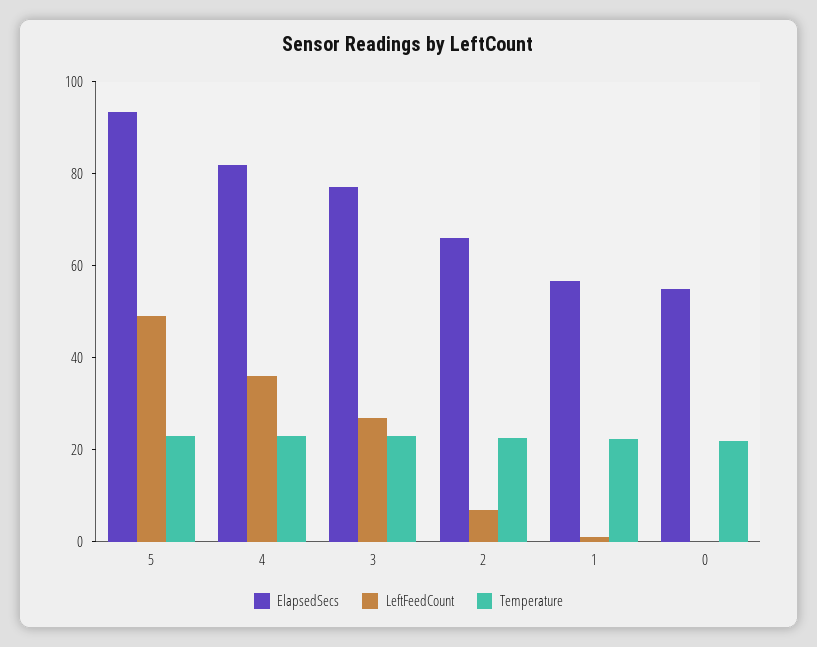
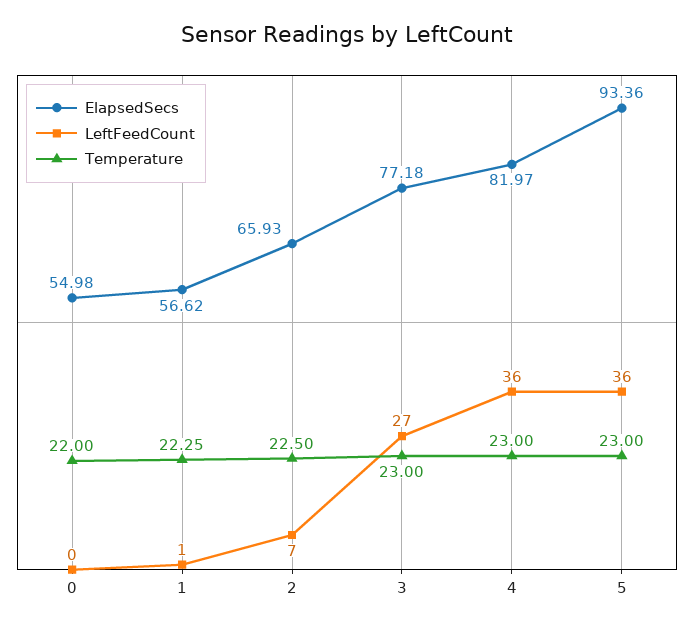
LeftFeedCount, 5: 50 -> 36

